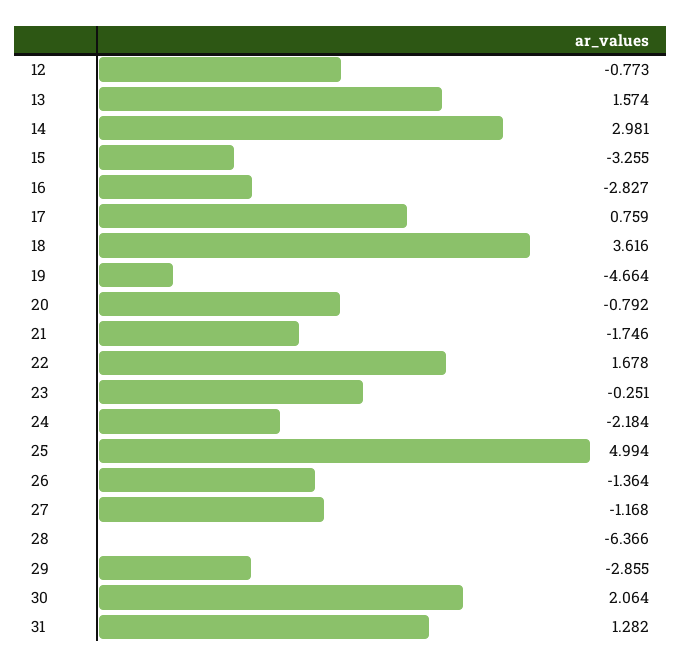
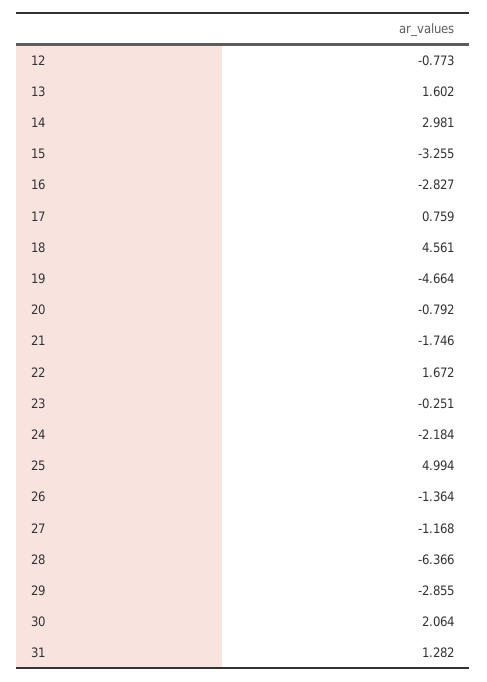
13: 1.574 -> 1.602
18: 3.616 -> 4.561
22: 1.678 -> 1.672

